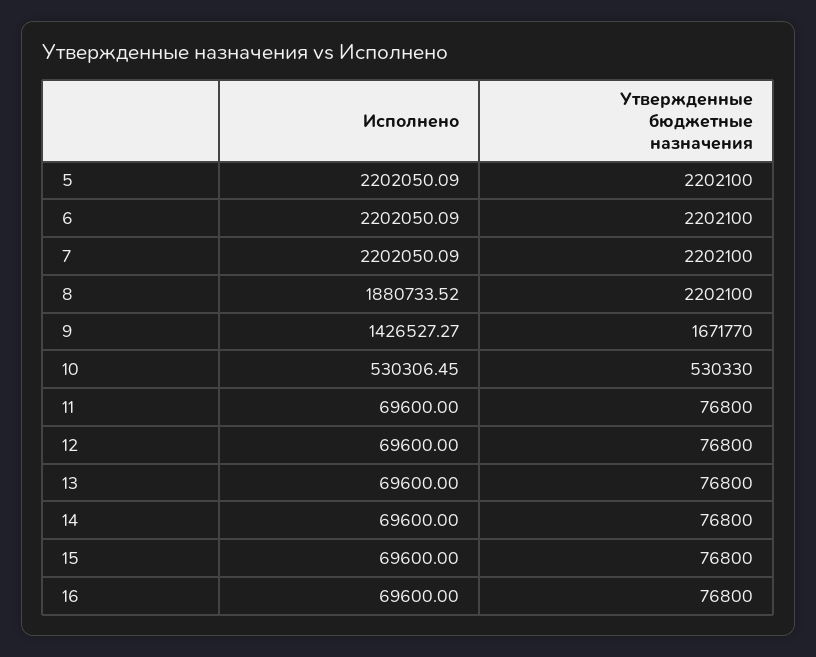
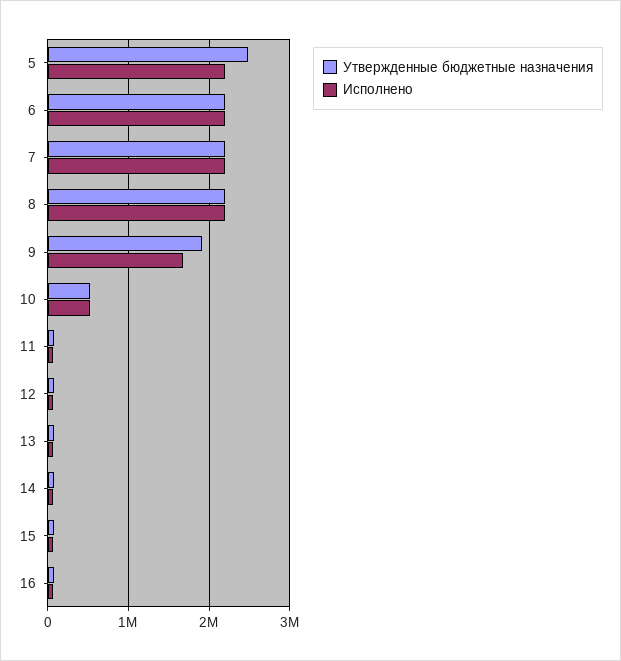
Утвержденные бюджетные назначения, 5: 2202100 -> 2500000
Исполнено, 8: 1880733.52 -> 2200000
Исполнено, 9: 1426527.27 -> 1700000
Утвержденные бюджетные назначения, 9: 1671770 -> 1900000

